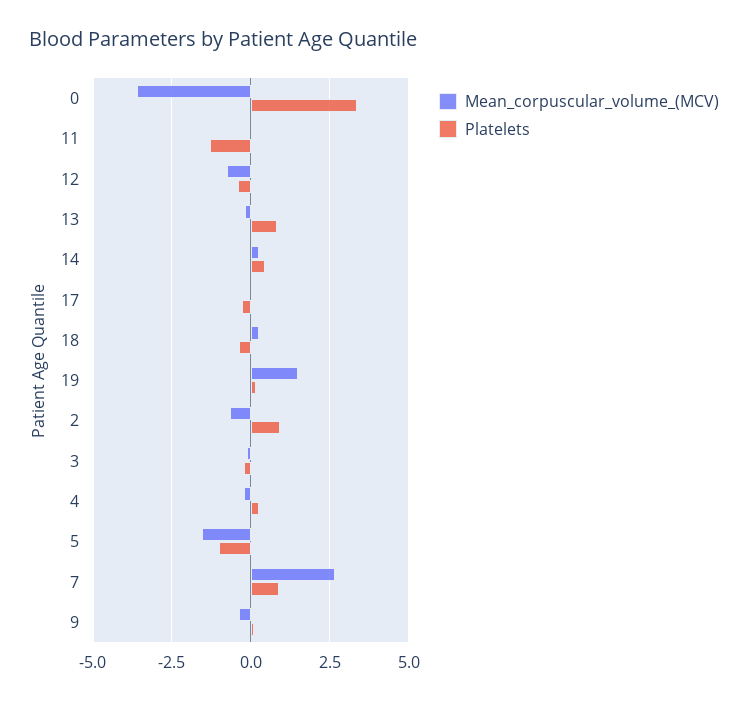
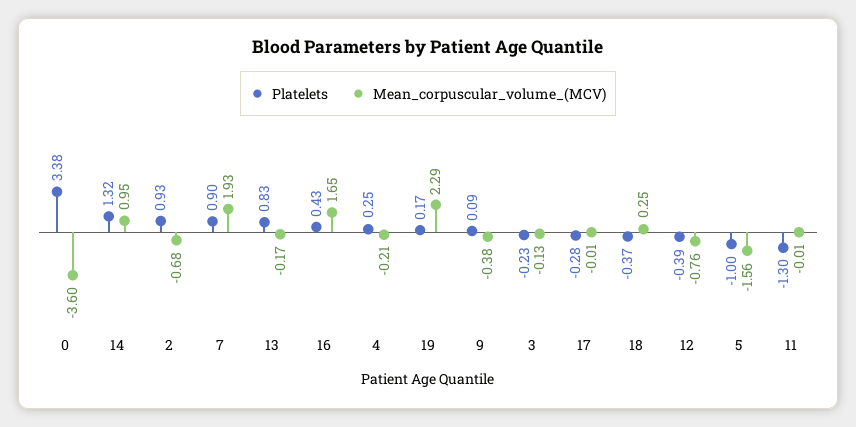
Mean_corpuscular_volume_(MCV), 14: 0.25 -> 0.95
Platelets, 14: 0.5 -> 1.32
Mean_corpuscular_volume_(MCV), 19: 1.5 -> 2.29
Mean_corpuscular_volume_(MCV), 7: 2.75 -> 1.93
Platelets, 16: none -> 0.43
Mean_corpuscular_volume_(MCV), 16: none -> 1.65

